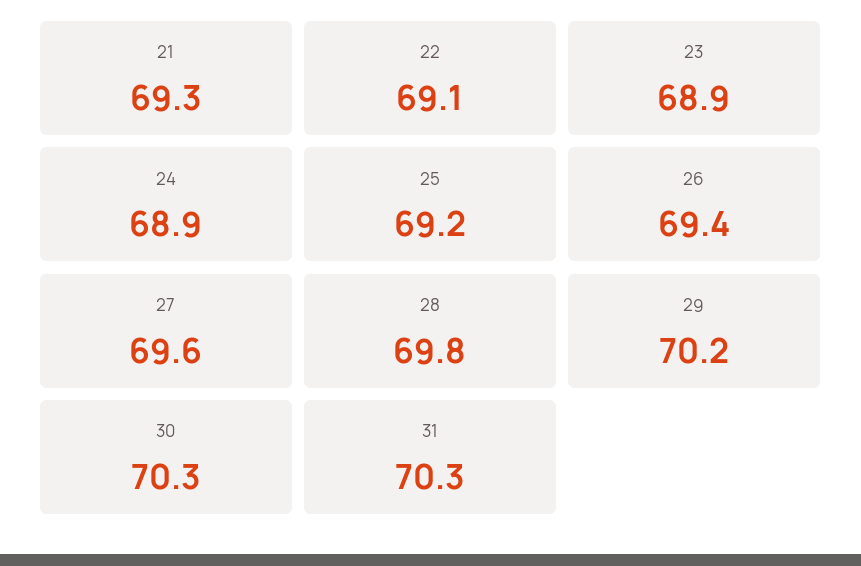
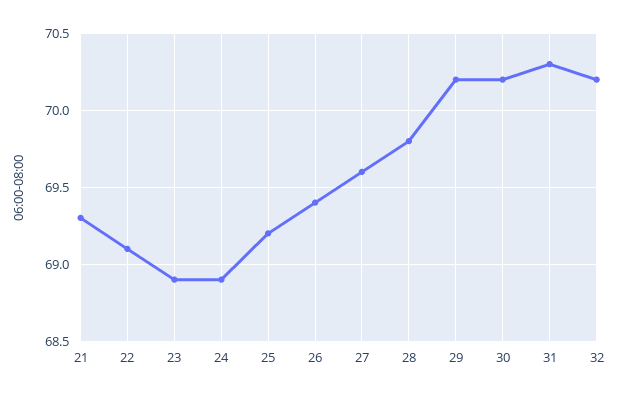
30: 70.3 -> 70.2
32: none -> 70.2

